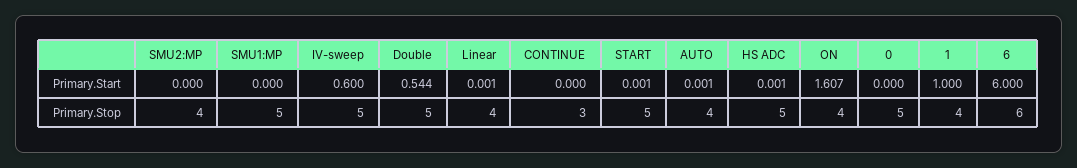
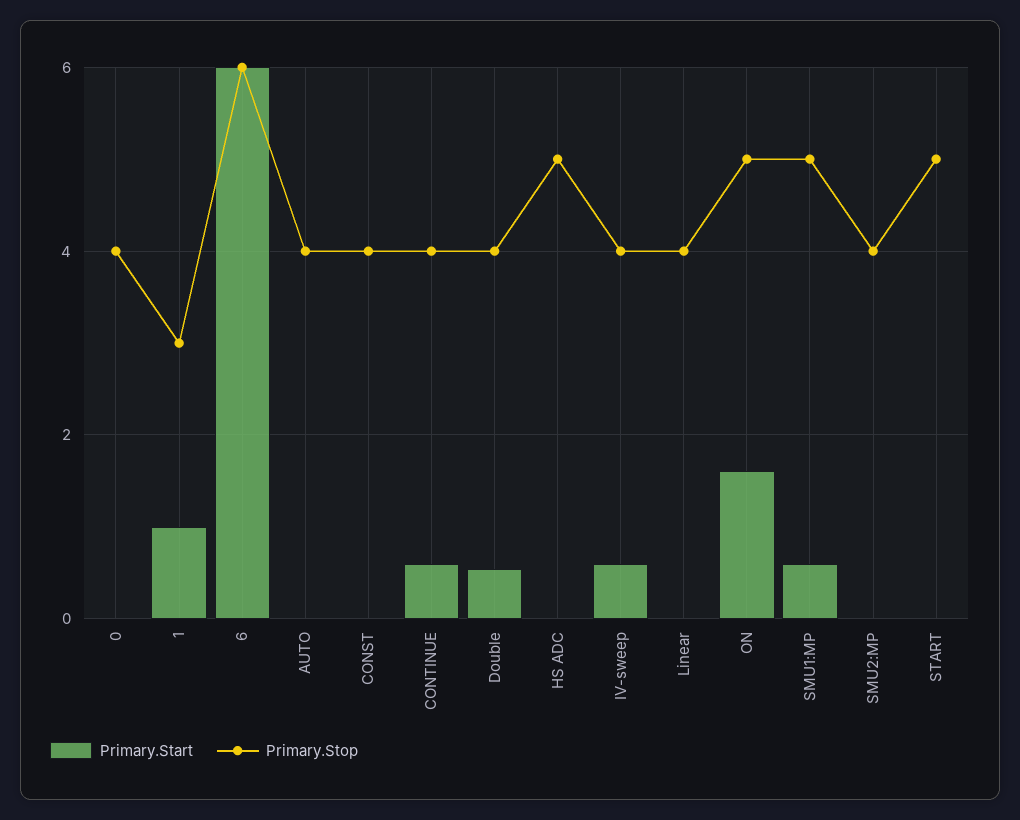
Primary.Start, SMU1:MP: 0 -> 0.6
Primary.Start, CONTINUE: 0 -> 0.6
Primary.Stop, IV-sweep: 5 -> 4
Primary.Stop, Double: 5 -> 4
Primary.Stop, CONTINUE: 3 -> 4
Primary.Stop, ON: 4 -> 5
Primary.Stop, 0: 5 -> 4
Primary.Stop, 1: 4 -> 3
Primary.Start, CONST: none -> 0
Primary.Stop, CONST: none -> 4

